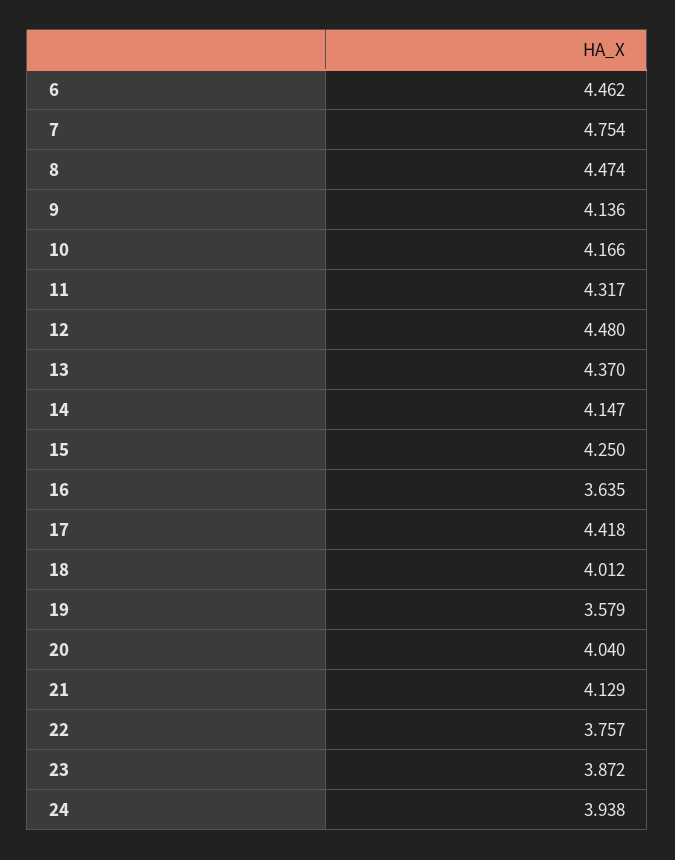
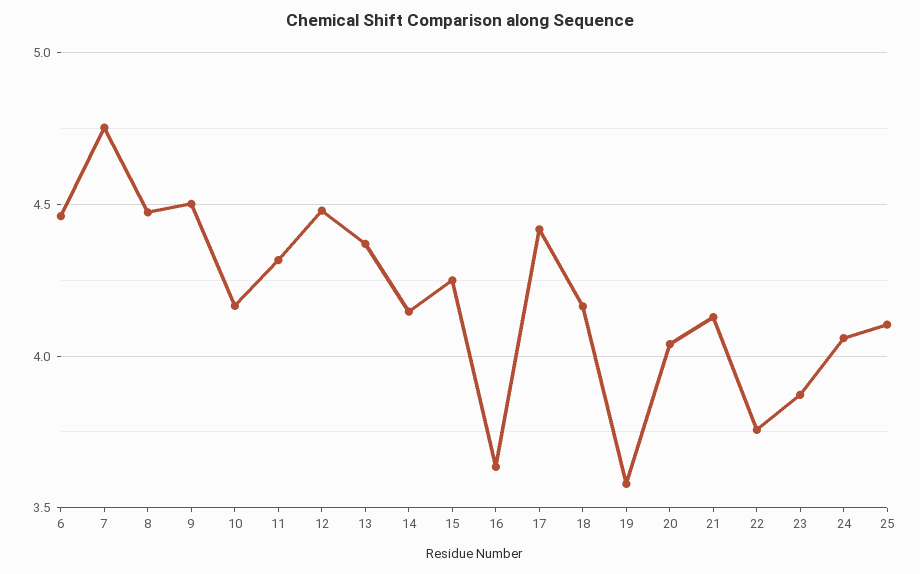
9: 4.136 -> 4.5
18: 4.012 -> 4.15
24: 3.938 -> 4.05
25: none -> 4.1

